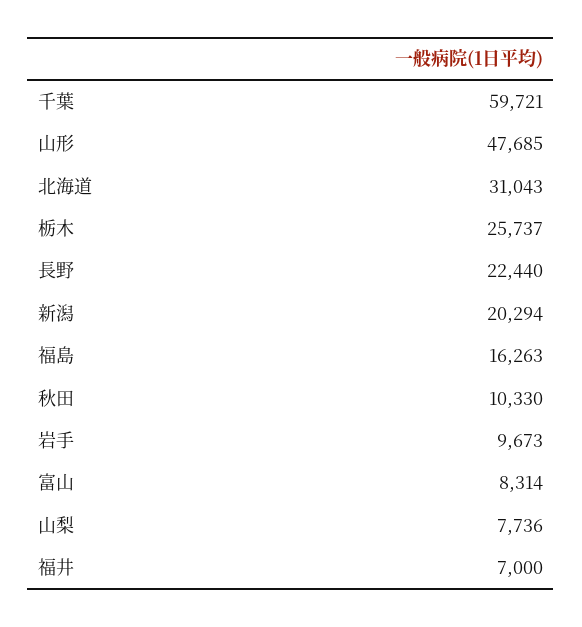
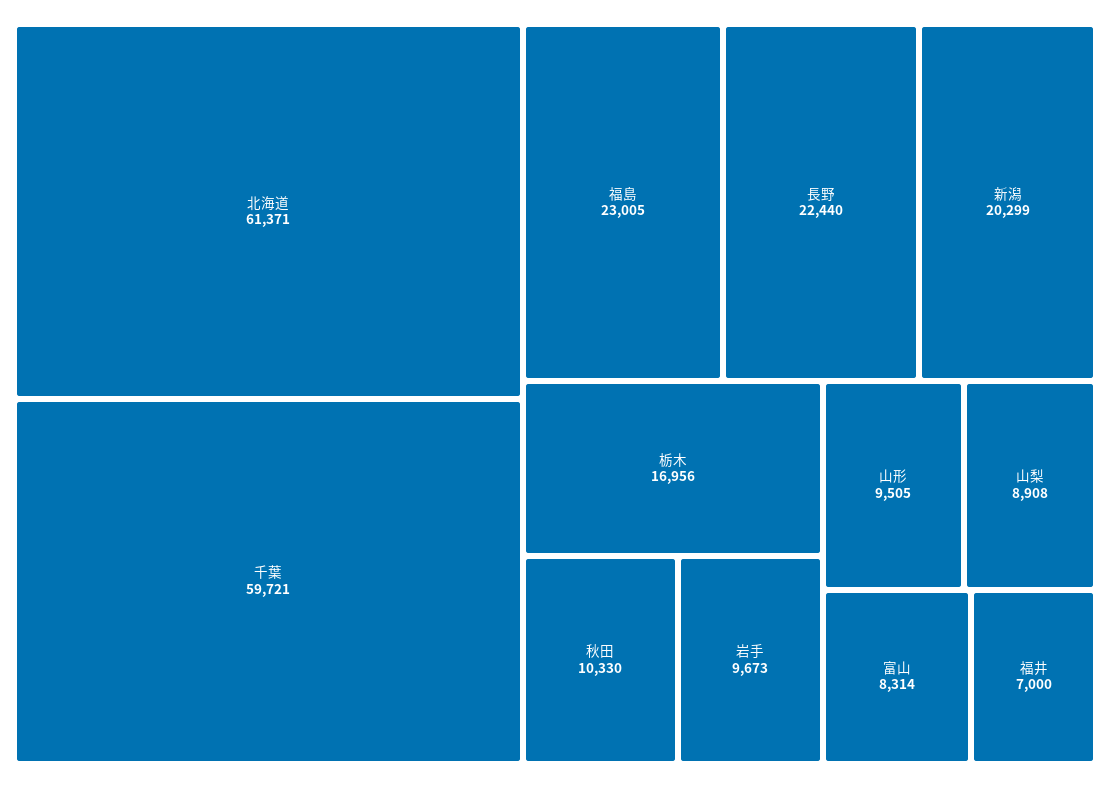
山形: 47685 -> 9505
北海道: 31043 -> 61371
栃木: 25737 -> 16956
新潟: 20294 -> 20299
福島: 16263 -> 23005
山梨: 7736 -> 8908

